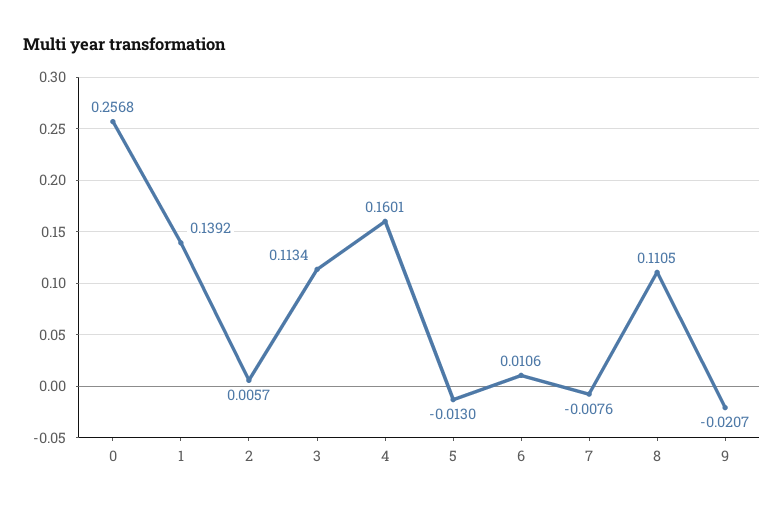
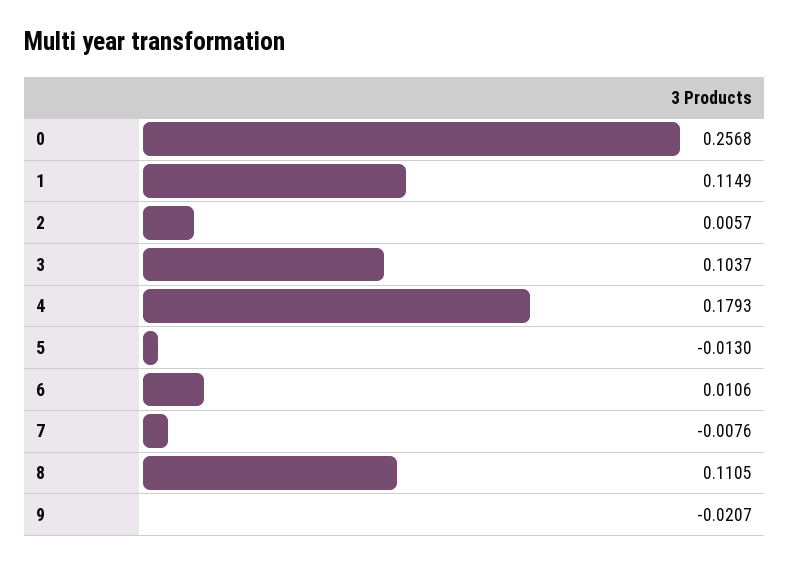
1: 0.1392 -> 0.1149
3: 0.1134 -> 0.1037
4: 0.1601 -> 0.1793

